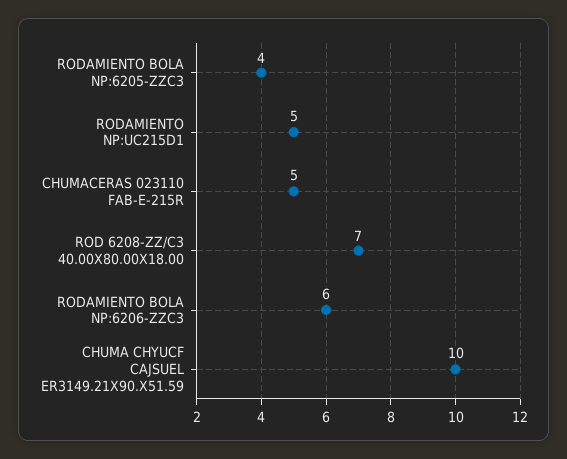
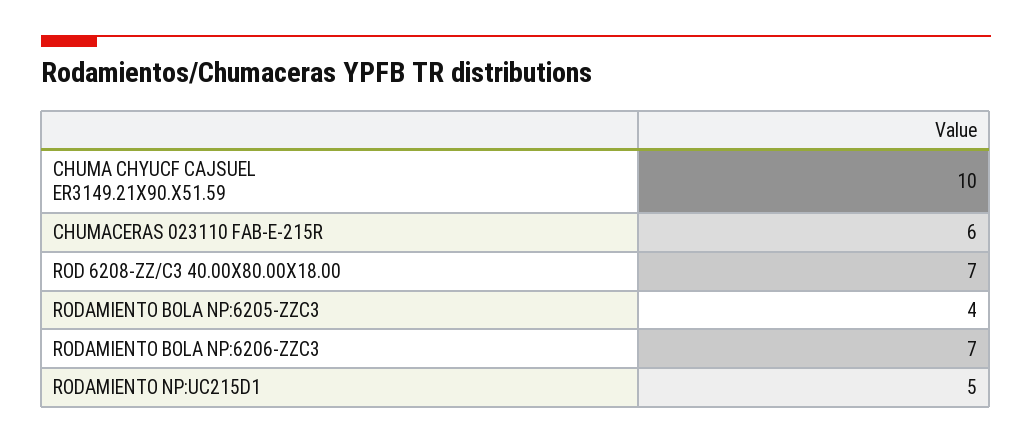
CHUMACERAS 023110 FAB-E-215R: 5 -> 6
RODAMIENTO BOLA NP:6206-ZZC3: 6 -> 7

